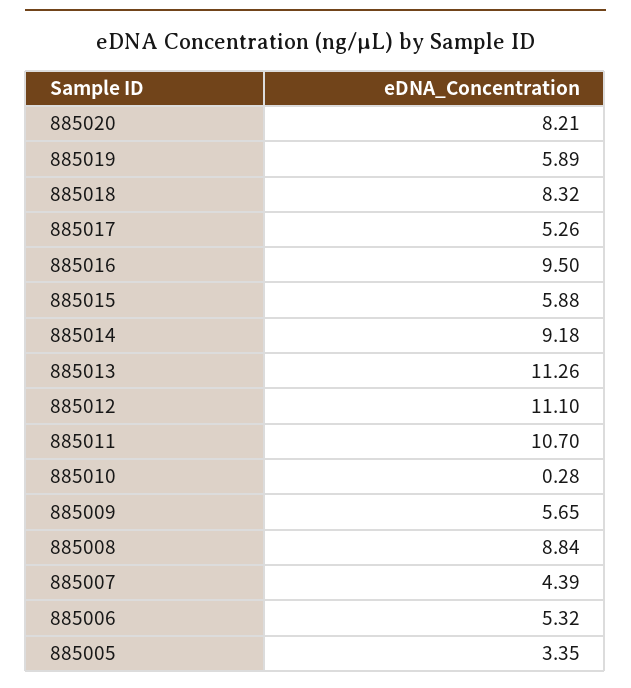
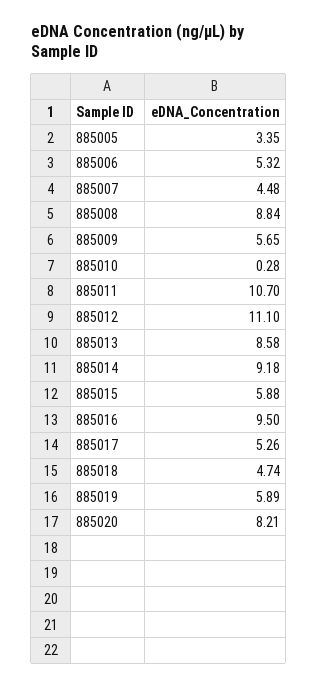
885018: 8.32 -> 4.74
885013: 11.26 -> 8.58
885007: 4.39 -> 4.48

